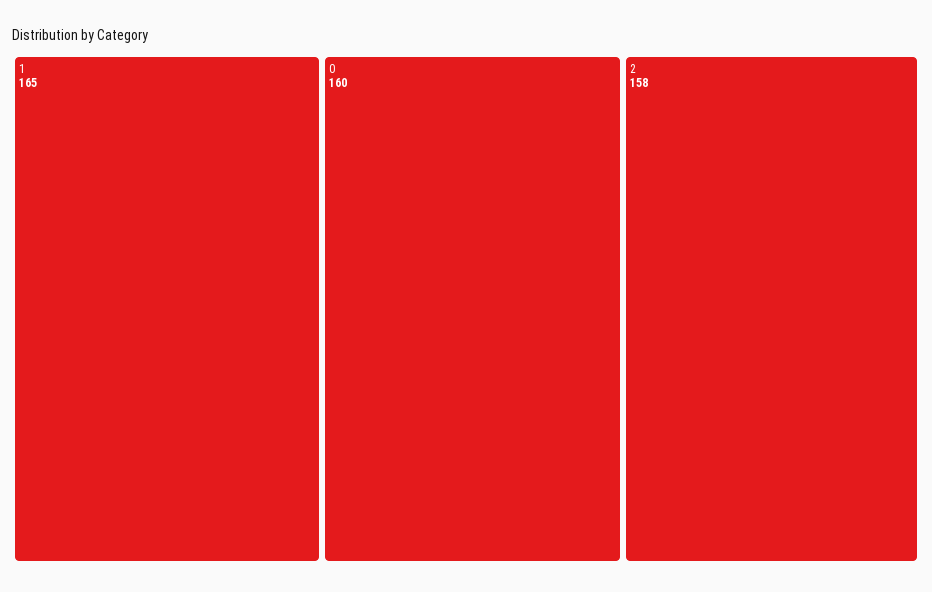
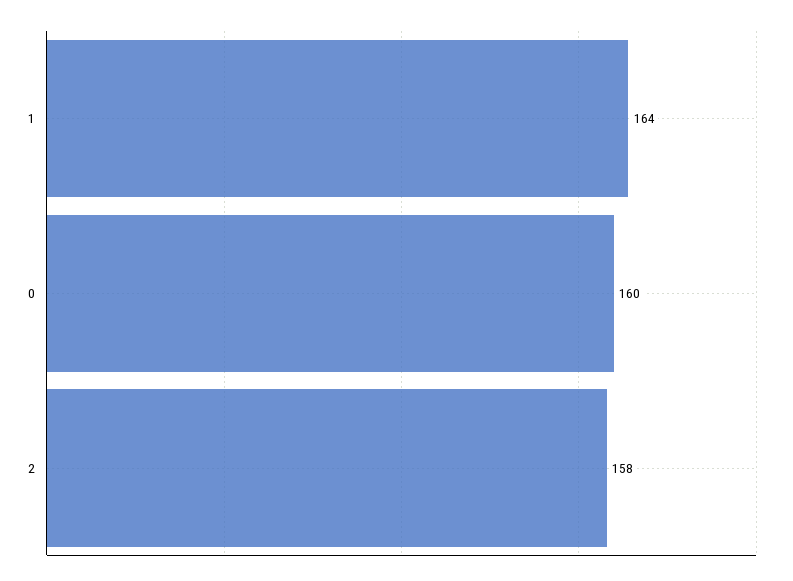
1: 165 -> 164

